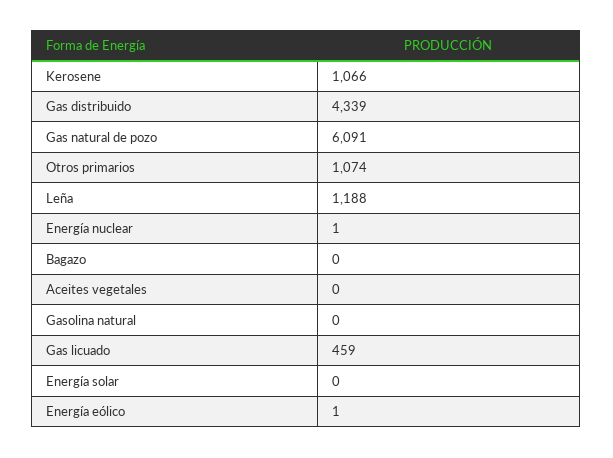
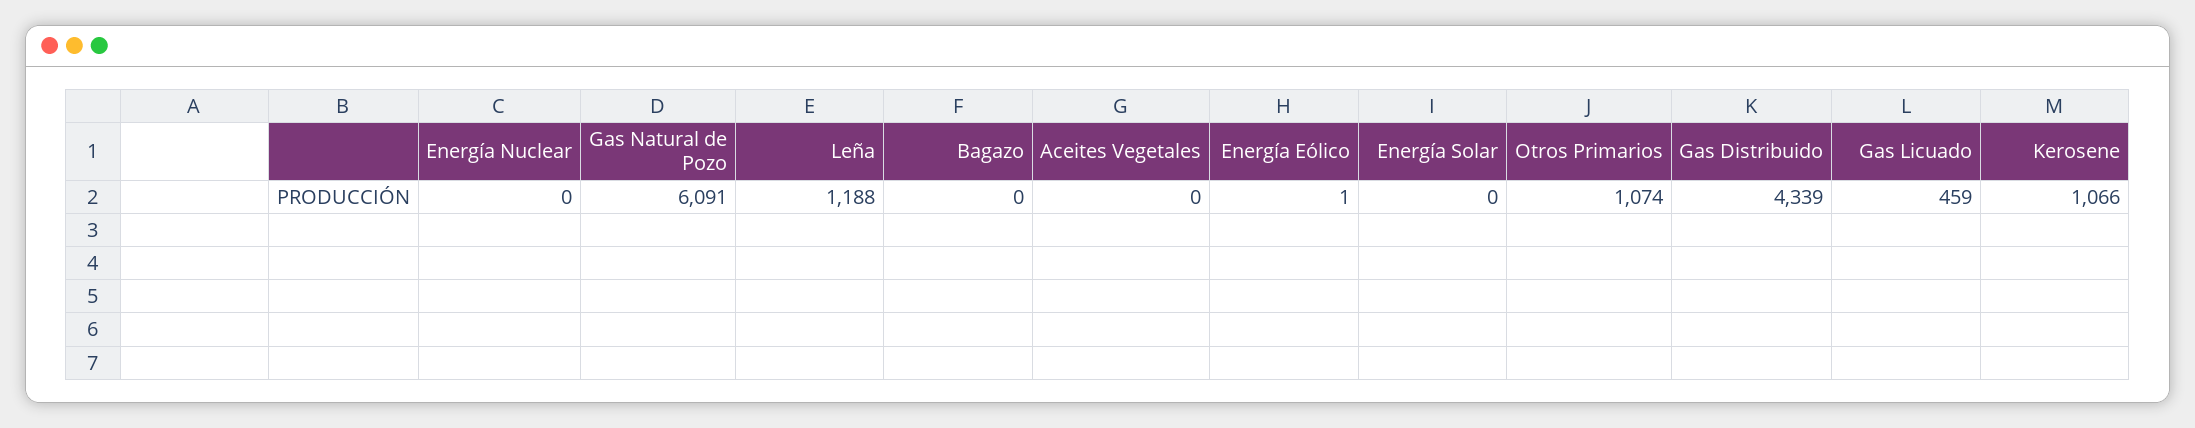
Energía nuclear: 1 -> 0
Gasolina natural: 0 -> none

